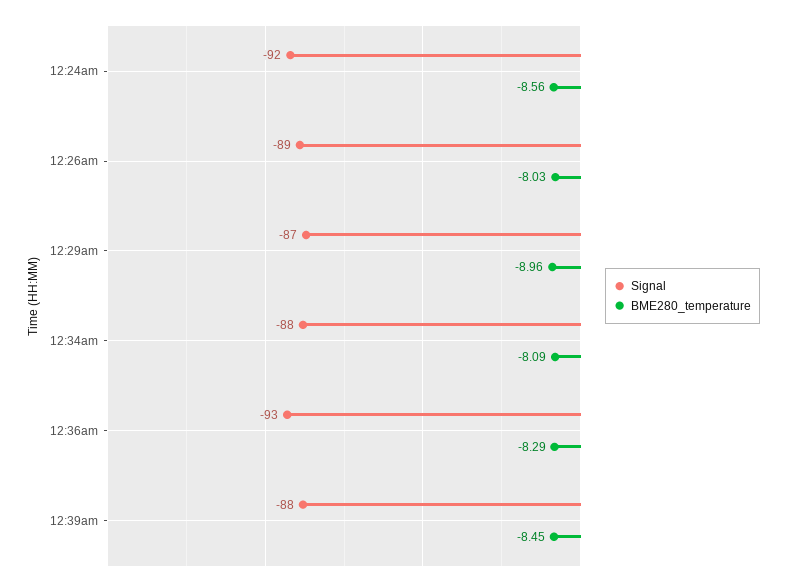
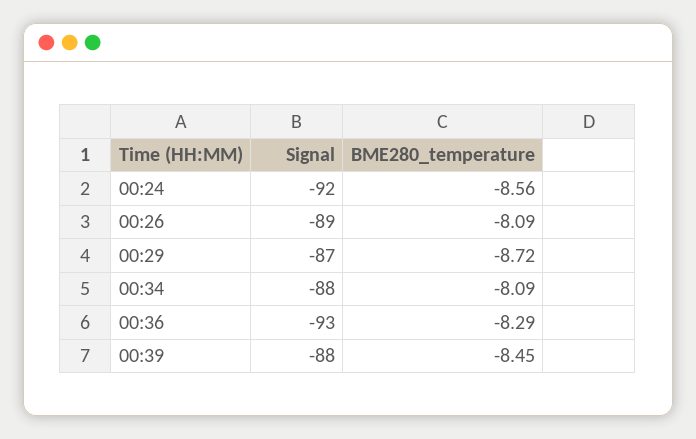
BME280_temperature, 12:26am: -8.03 -> -8.09
BME280_temperature, 12:29am: -8.96 -> -8.72

